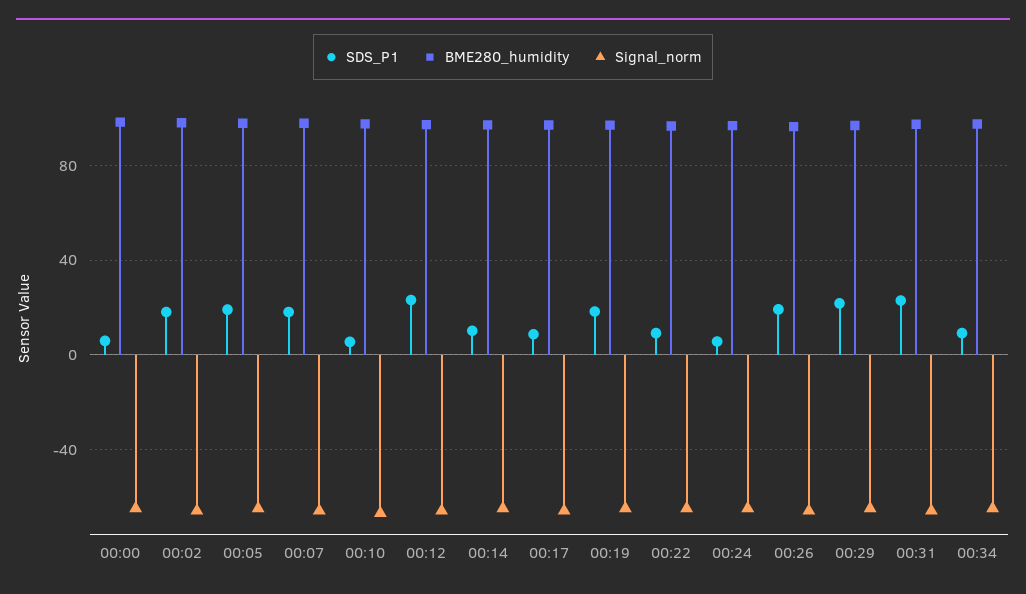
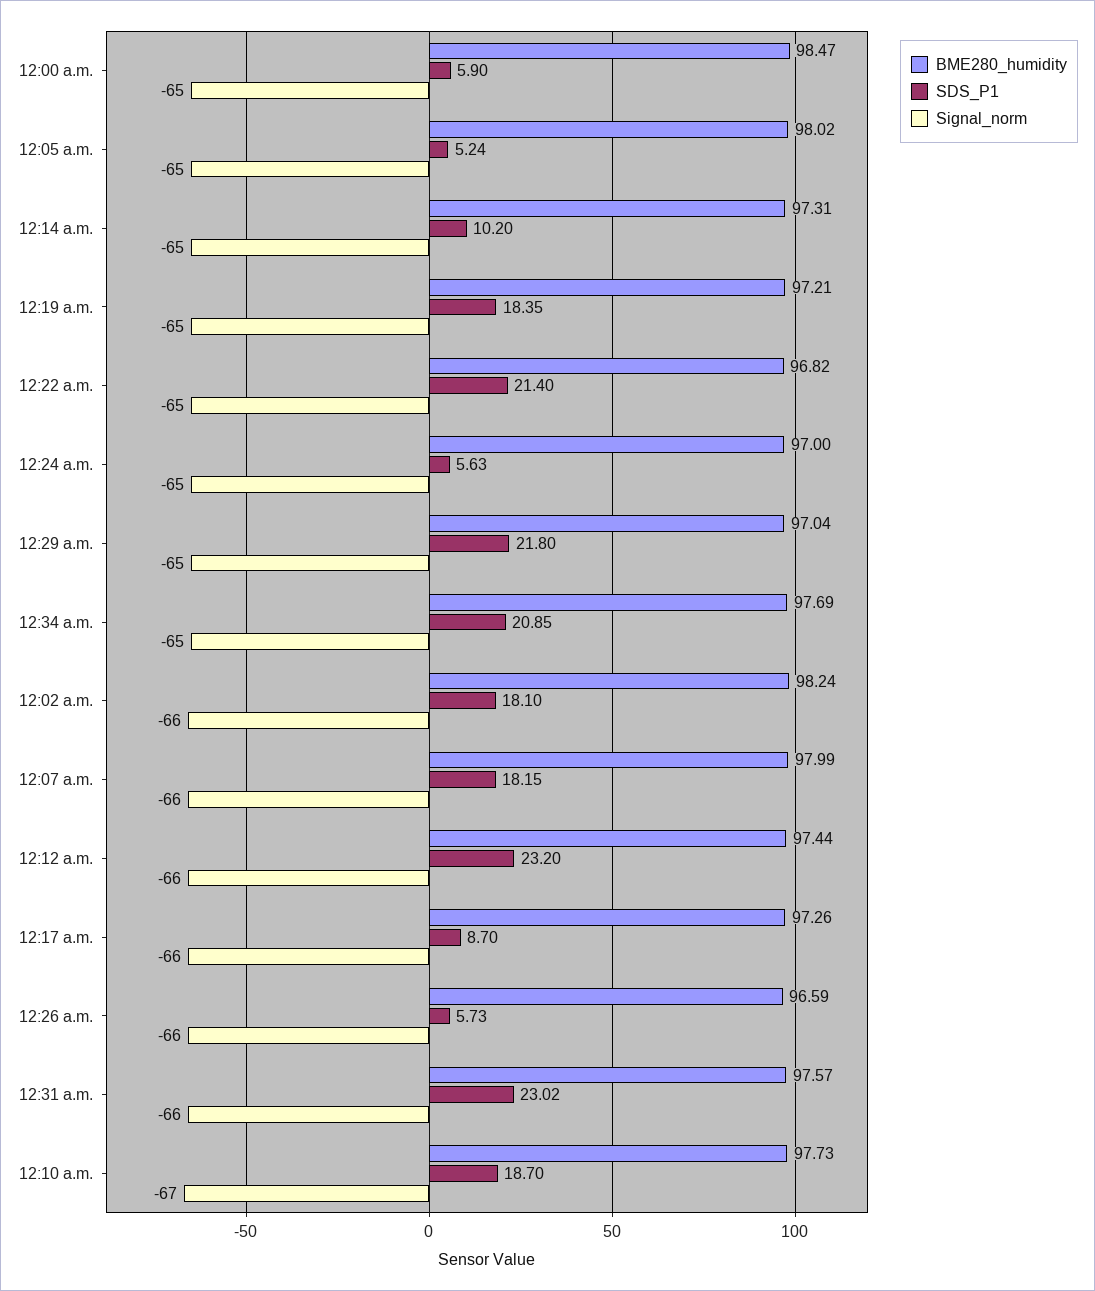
SDS_P1, 00:05: 20 -> 5.24
SDS_P1, 00:10: 5 -> 18.7
SDS_P1, 00:22: 10 -> 21.4
SDS_P1, 00:26: 20 -> 5.73
SDS_P1, 00:34: 10 -> 20.85

